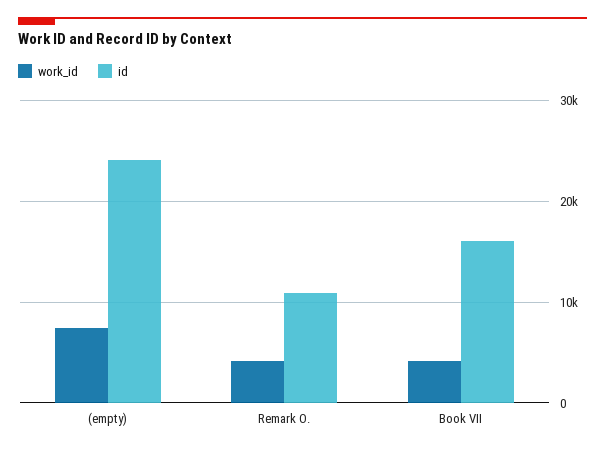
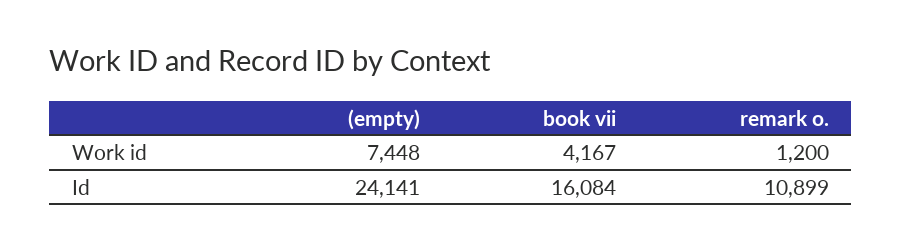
work_id, Remark O.: 4000 -> 1200

